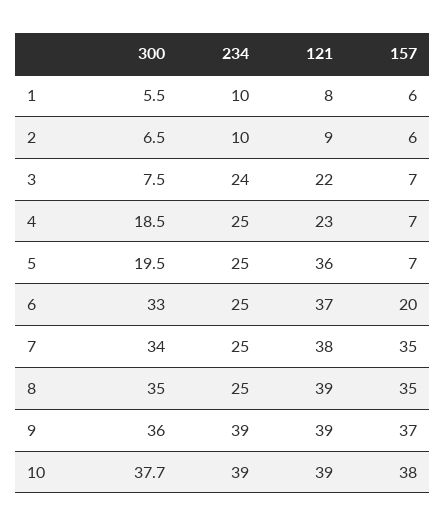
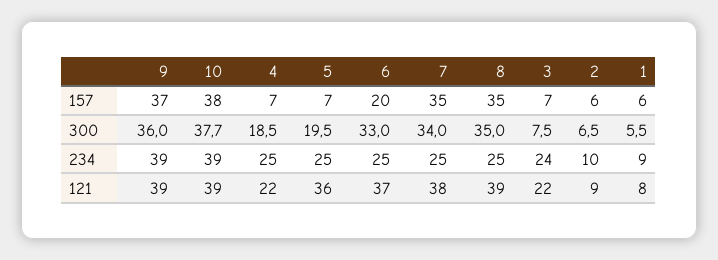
234, 1: 10 -> 9
121, 4: 23 -> 22

